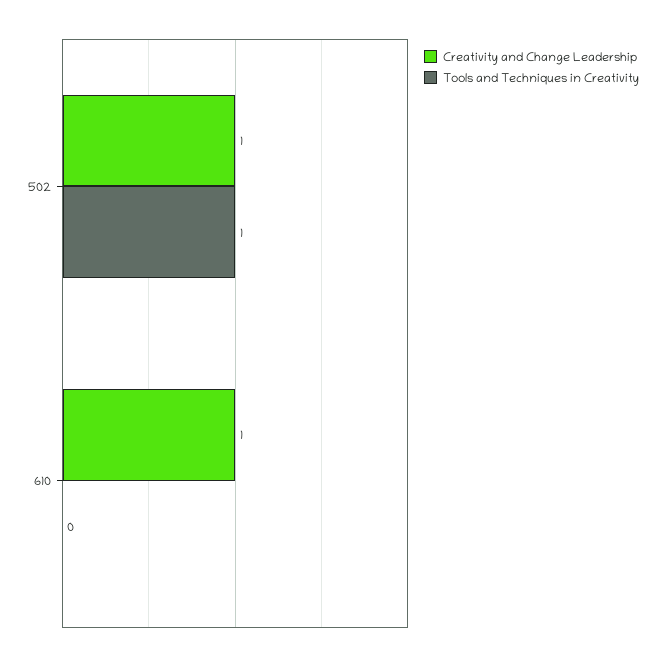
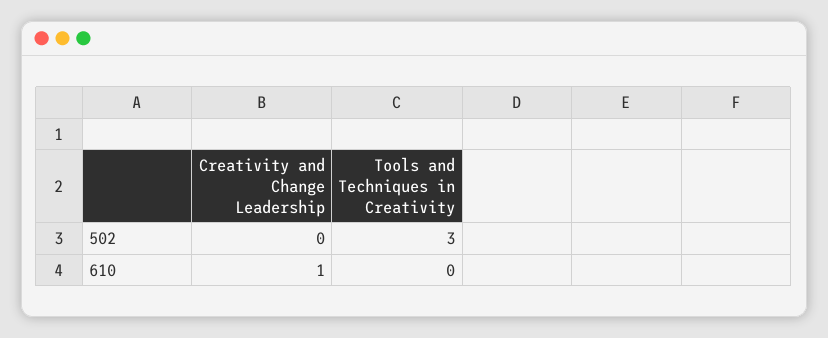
Creativity and Change Leadership, 502: 1 -> 0
Tools and Techniques in Creativity, 502: 1 -> 3

